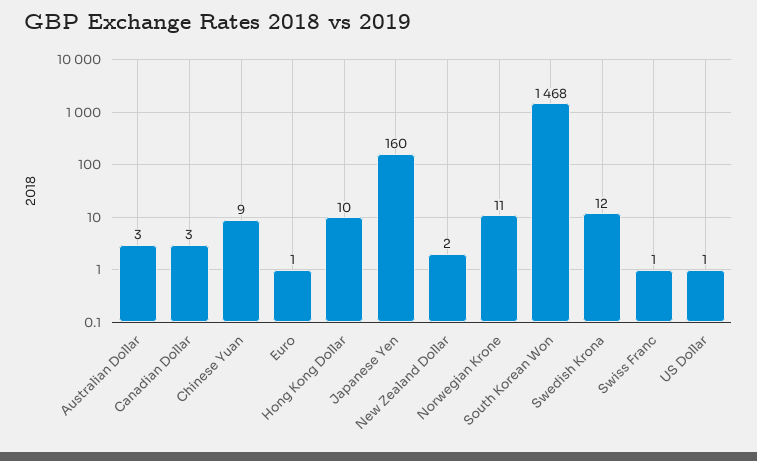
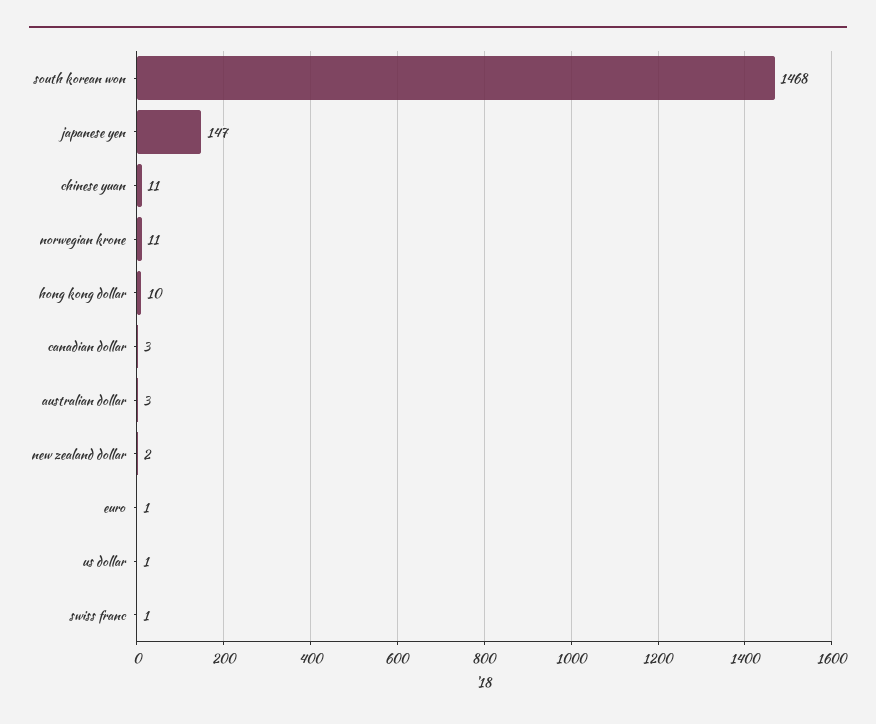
Chinese Yuan: 9 -> 11
Japanese Yen: 160 -> 147
Swedish Krona: 12 -> none

